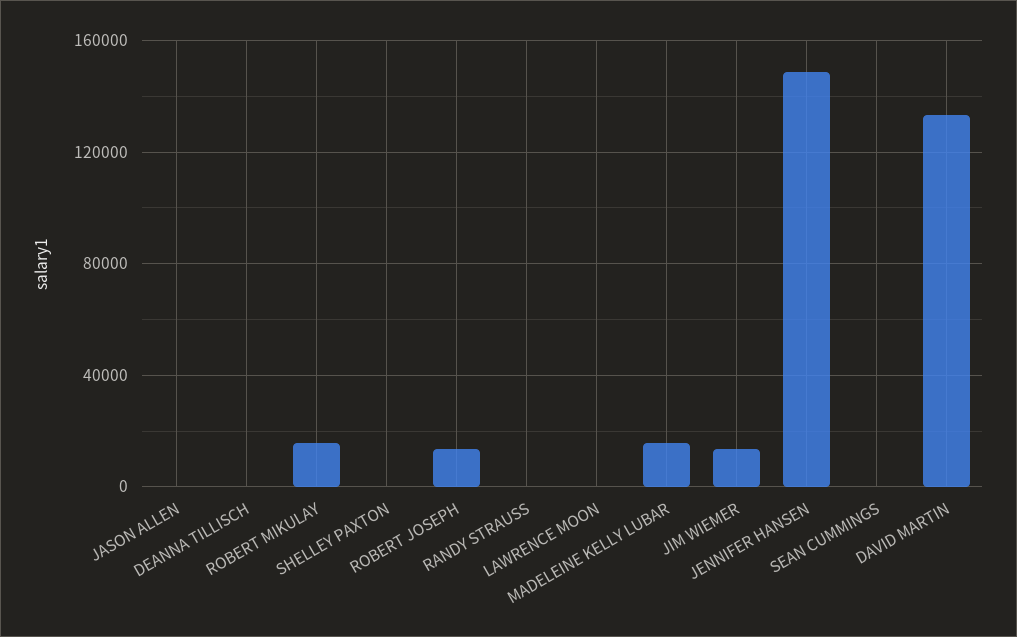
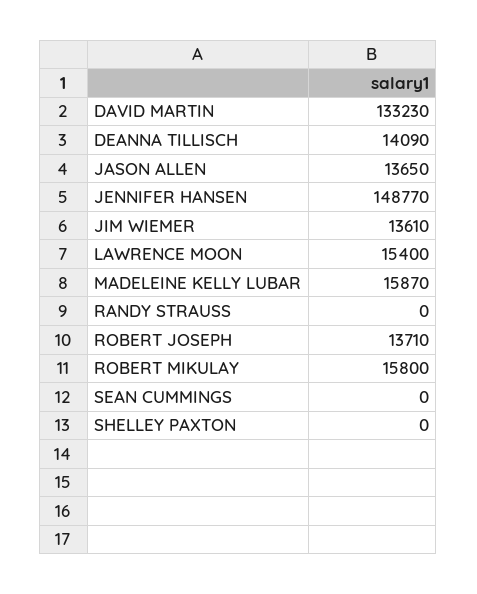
JASON ALLEN: 0 -> 13650
DEANNA TILLISCH: 0 -> 14090
LAWRENCE MOON: 0 -> 15400

